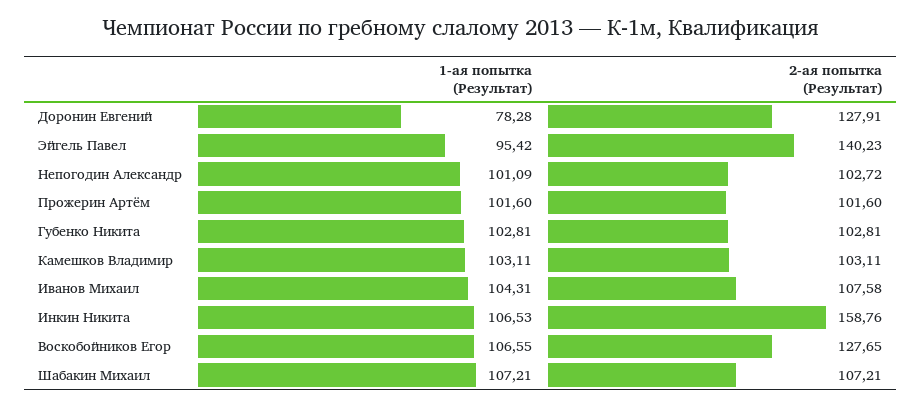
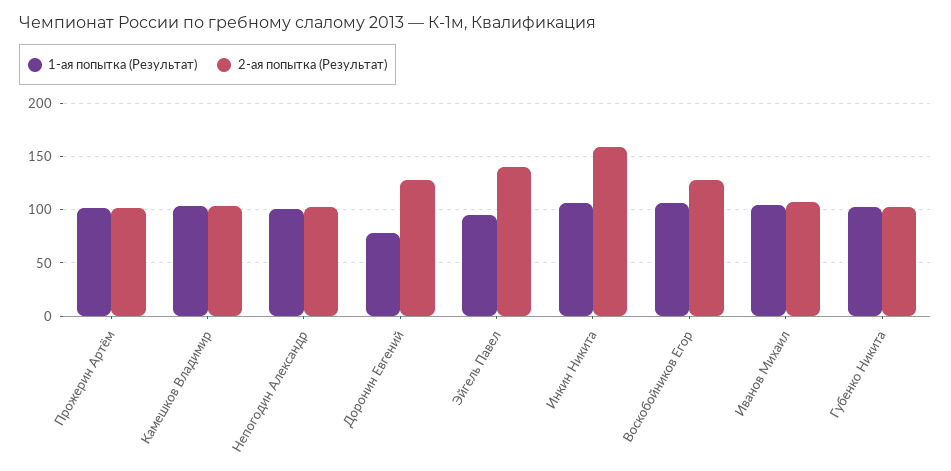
1-ая попытка (Результат), Шабакин Михаил: 107.21 -> none
2-ая попытка (Результат), Шабакин Михаил: 107.21 -> none

